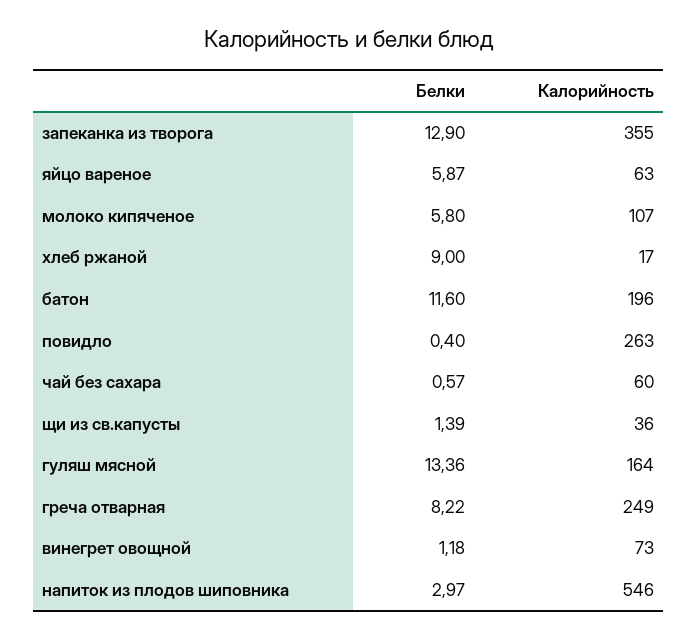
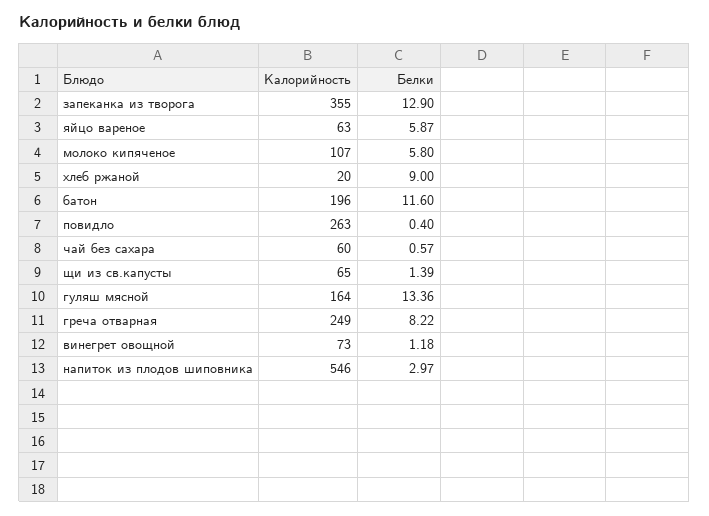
Калорийность, хлеб ржаной: 17 -> 20
Калорийность, щи из св.капусты: 36 -> 65

